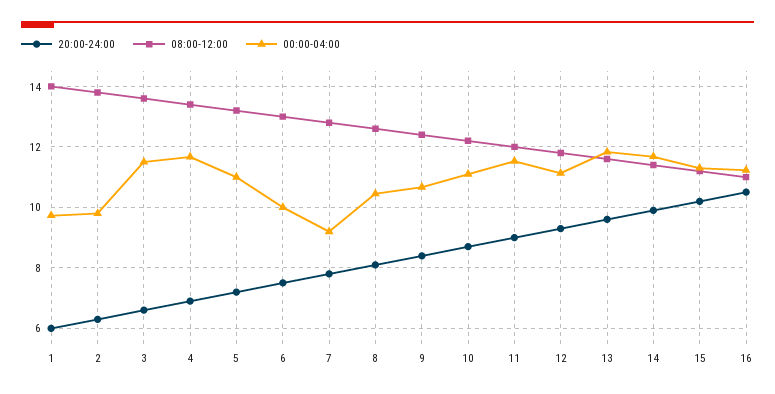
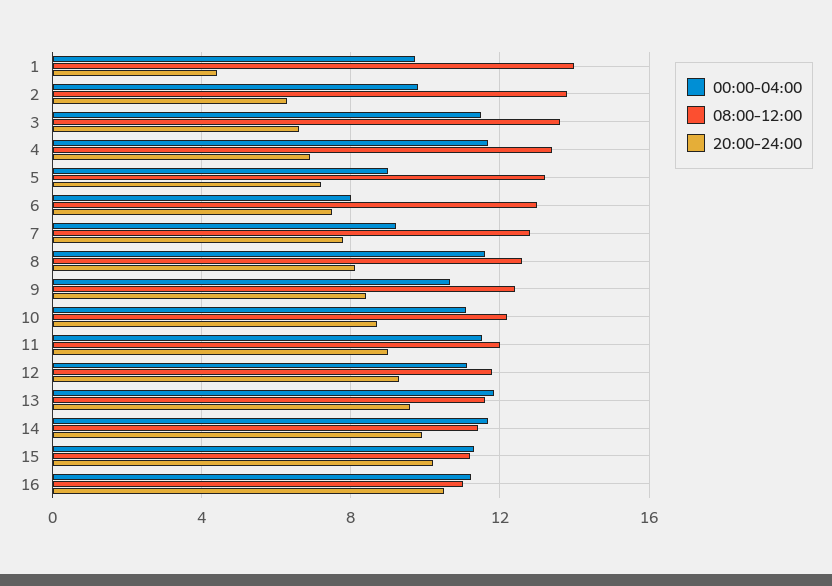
20:00-24:00, 1: 6 -> 4.5
00:00-04:00, 5: 11 -> 9
00:00-04:00, 6: 10 -> 8
00:00-04:00, 8: 10.4 -> 11.5

